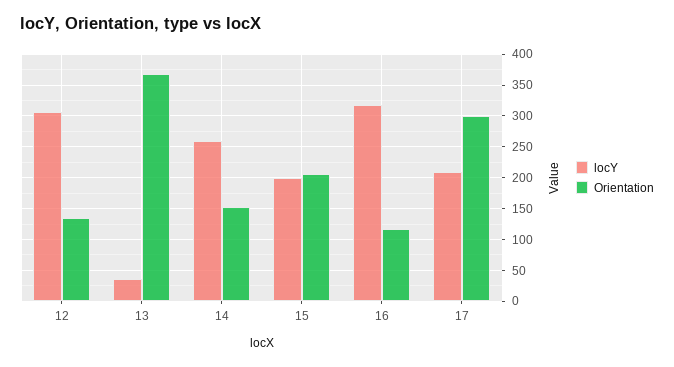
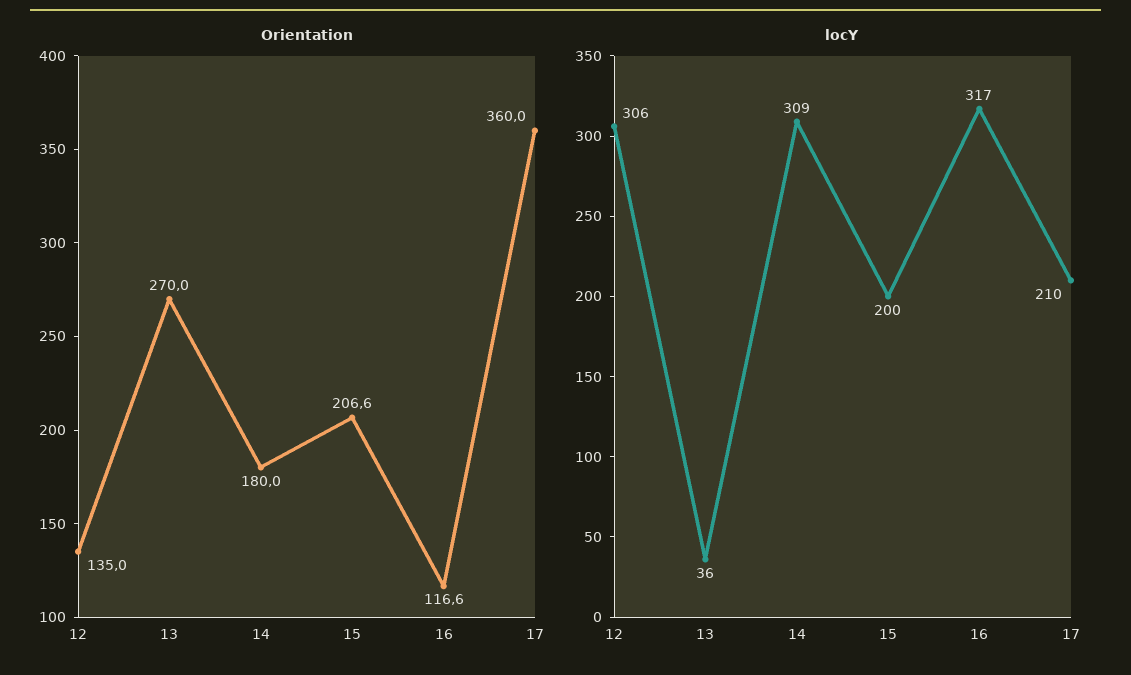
Orientation, 13: 370 -> 270
locY, 14: 260 -> 309
Orientation, 14: 150 -> 180
Orientation, 17: 300 -> 360

